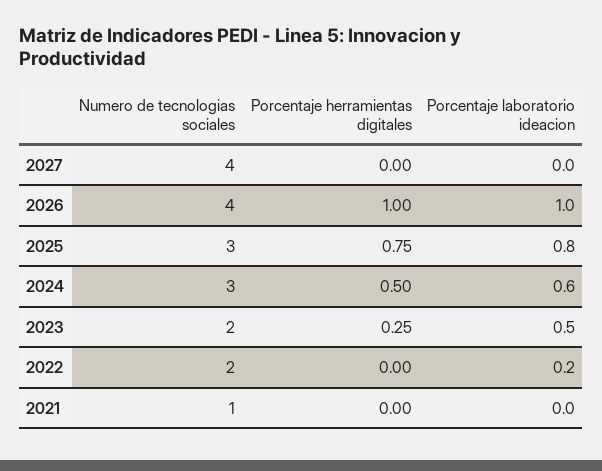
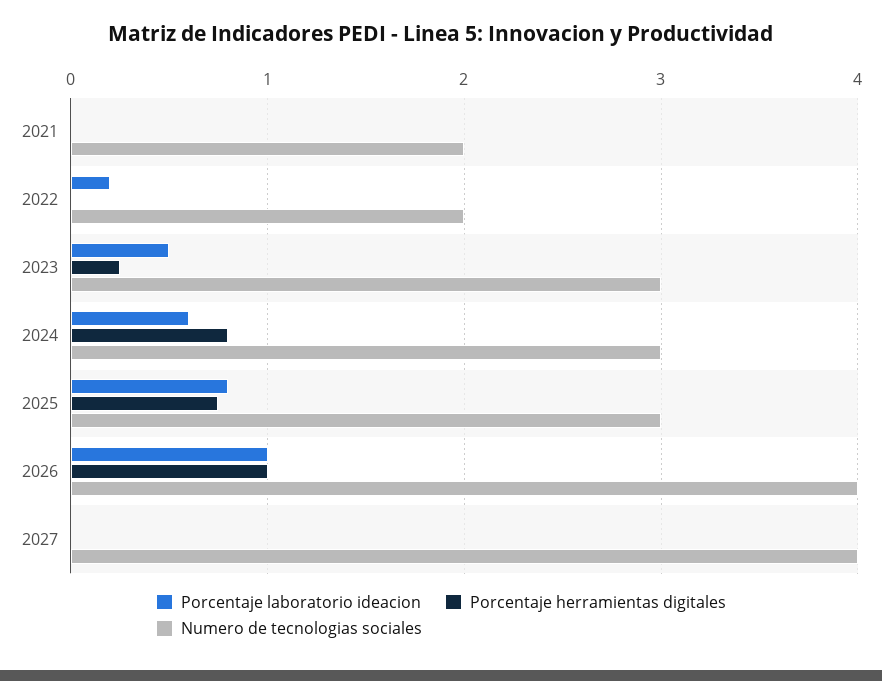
Porcentaje herramientas digitales, 2024: 0.5 -> 0.8
Numero de tecnologias sociales, 2023: 2 -> 3
Numero de tecnologias sociales, 2021: 1 -> 2

